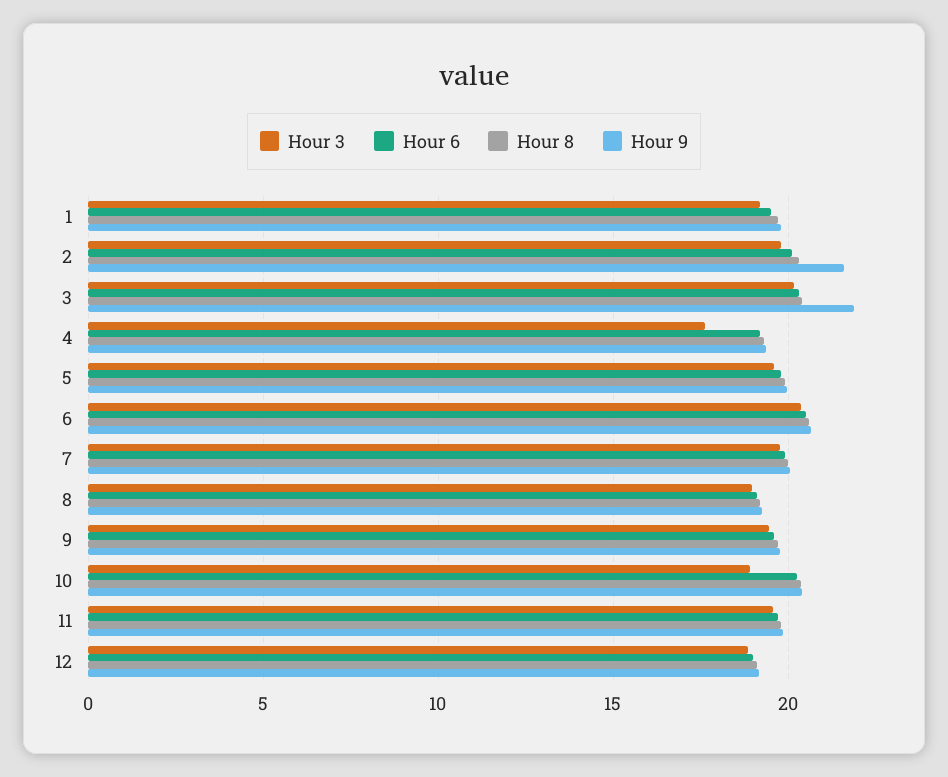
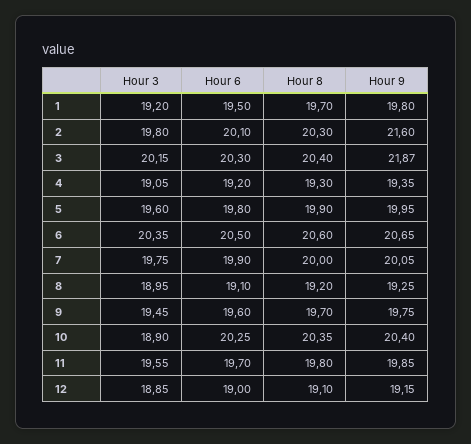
Hour 3, 4: 17.5 -> 19.05

